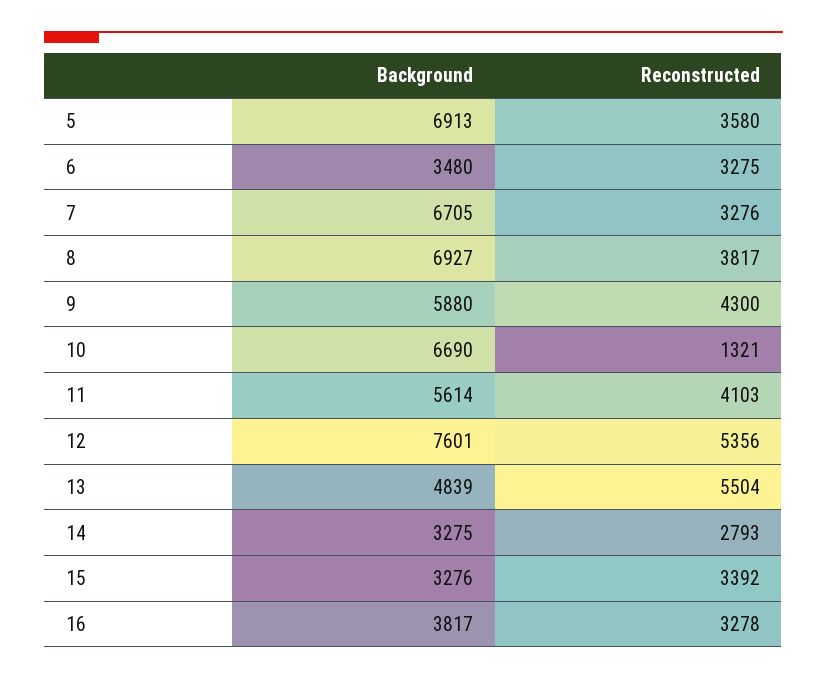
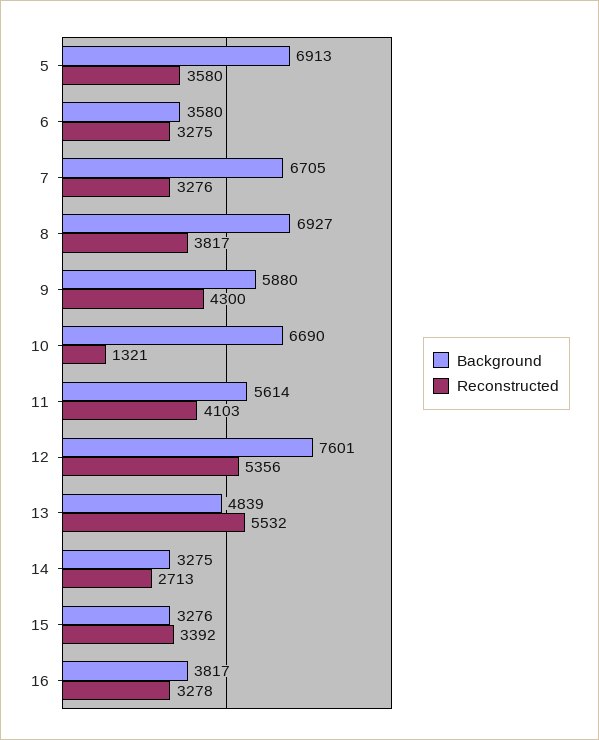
Background, 6: 3480 -> 3580
Reconstructed, 13: 5504 -> 5532
Reconstructed, 14: 2793 -> 2713

